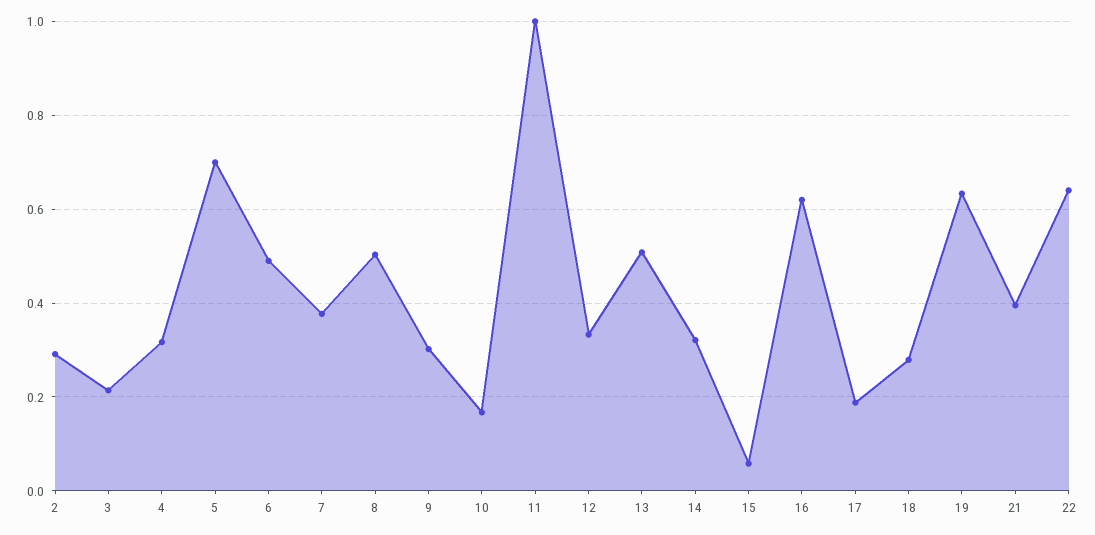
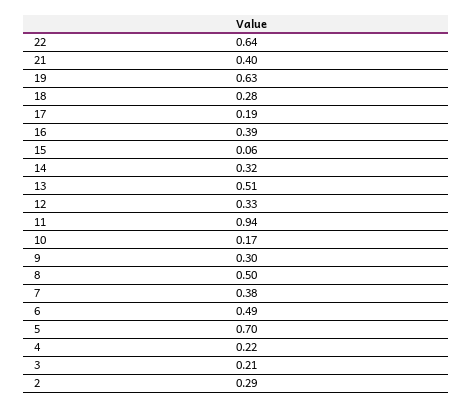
4: 0.32 -> 0.22
11: 1 -> 0.94
16: 0.62 -> 0.39

